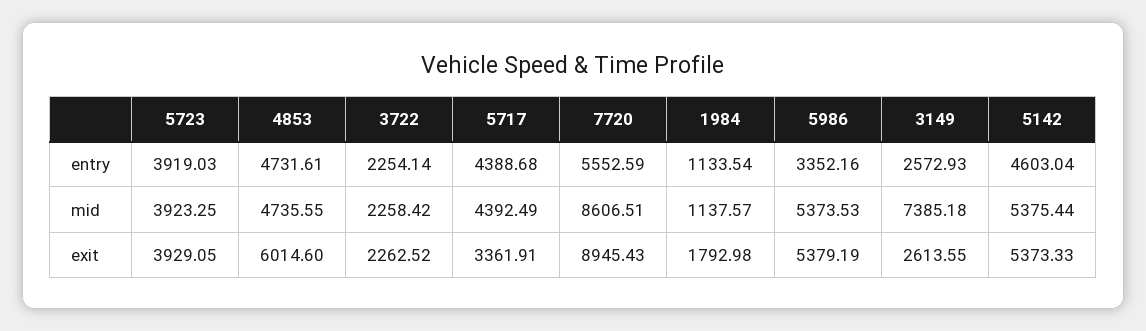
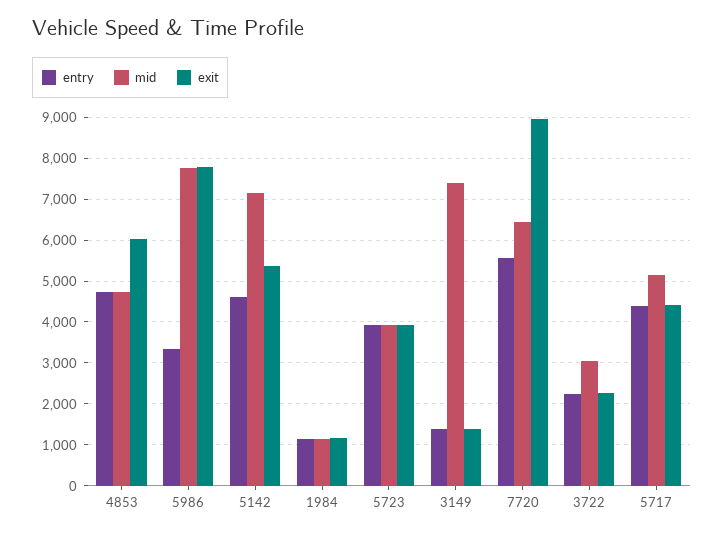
entry, 3149: 2572.93 -> 1400
mid, 3722: 2258.42 -> 3000
mid, 5717: 4392.49 -> 5200
mid, 7720: 8606.51 -> 6400
mid, 5986: 5373.53 -> 7800
mid, 5142: 5375.44 -> 7200
exit, 5717: 3361.91 -> 4400
exit, 1984: 1792.98 -> 1200
exit, 5986: 5379.19 -> 7800
exit, 3149: 2613.55 -> 1400

